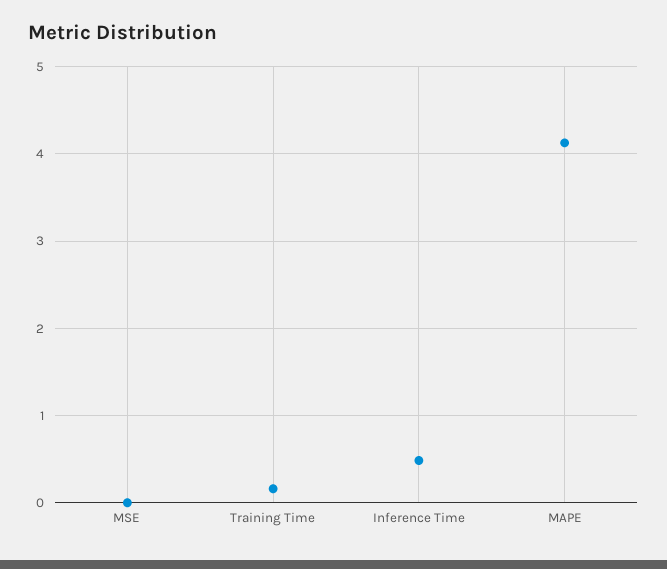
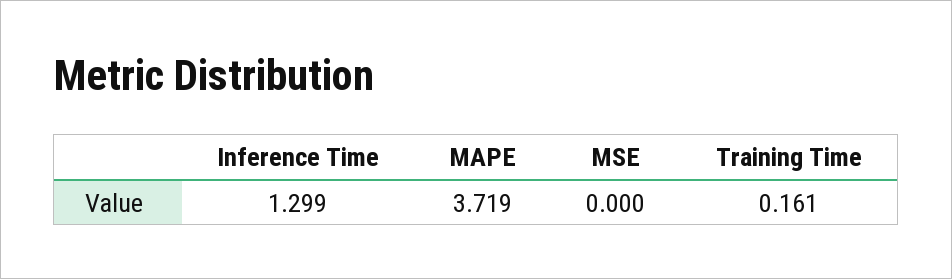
Inference Time: 0.5 -> 1.299
MAPE: 4.1 -> 3.719

